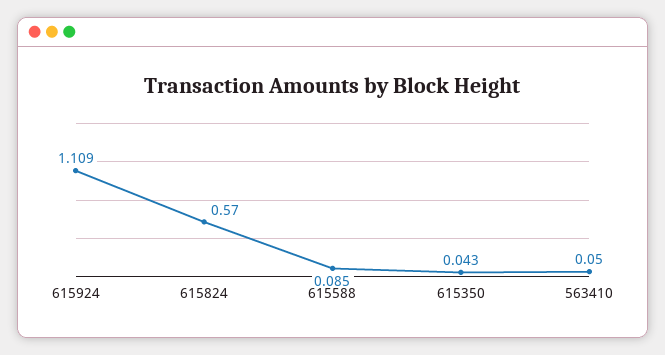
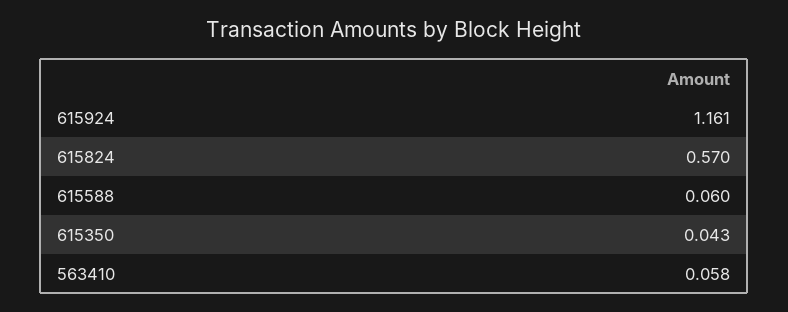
615924: 1.109 -> 1.161
615588: 0.085 -> 0.06
563410: 0.05 -> 0.058

